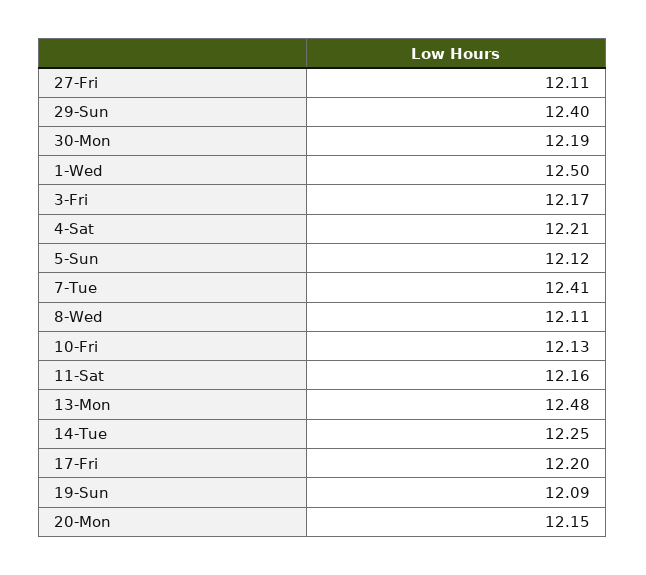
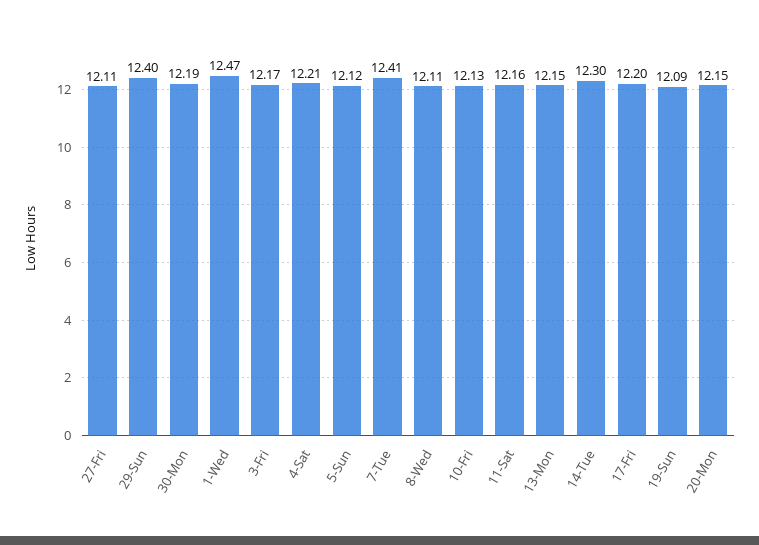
1-Wed: 12.5 -> 12.47
13-Mon: 12.48 -> 12.15
14-Tue: 12.25 -> 12.3

